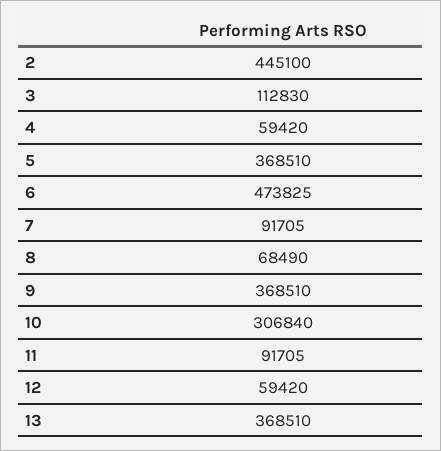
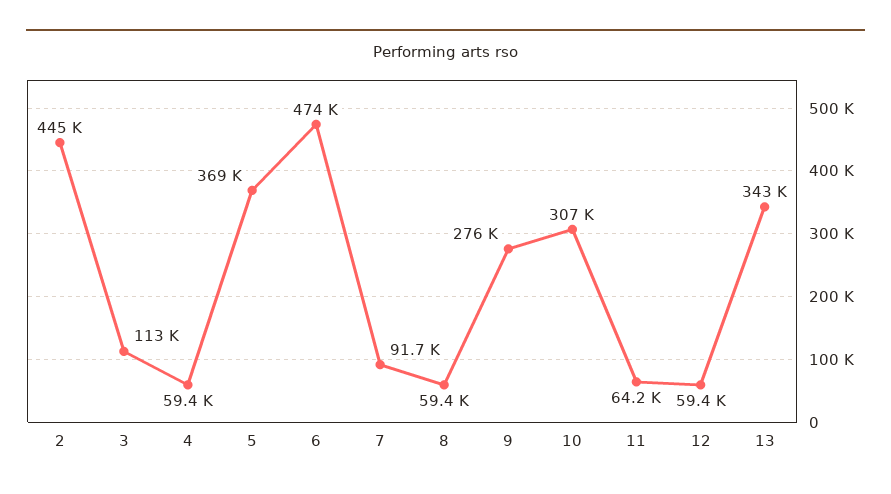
8: 68490 -> 59400
9: 368510 -> 276000
11: 91705 -> 64200
13: 368510 -> 343000

